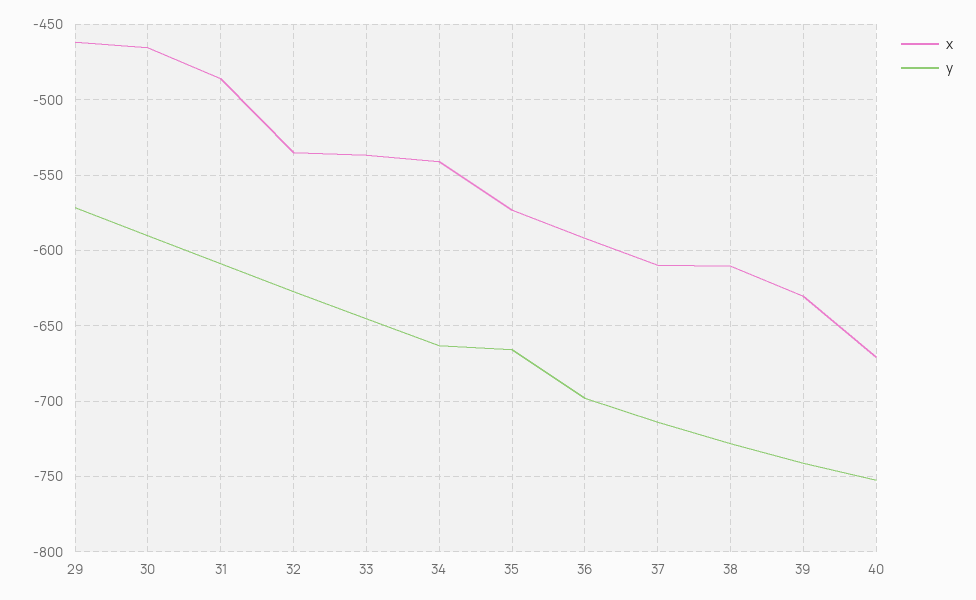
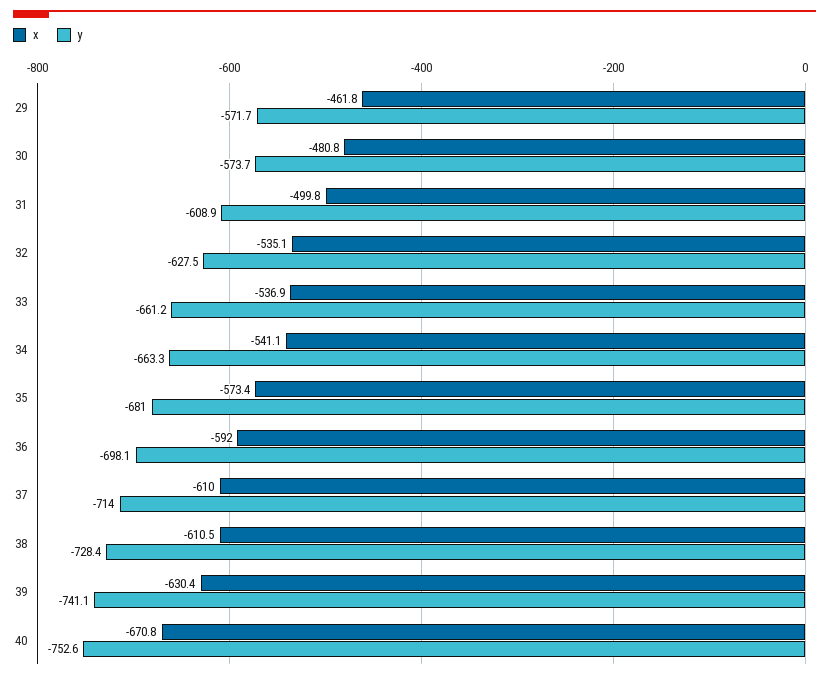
x, 30: -465 -> -480.8
y, 30: -590 -> -573.7
x, 31: -485 -> -499.8
y, 33: -645 -> -661.2
y, 35: -665 -> -681

